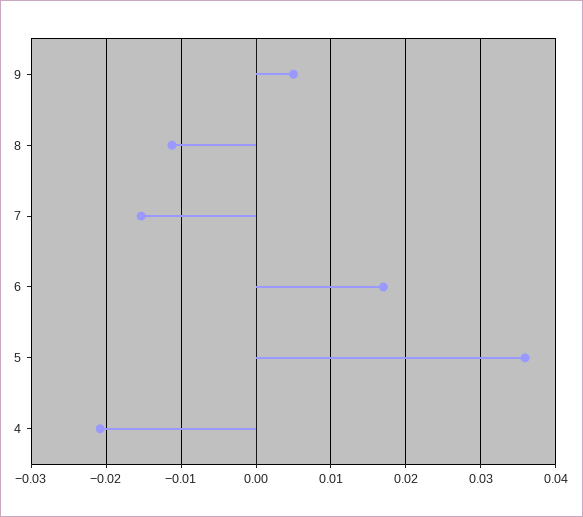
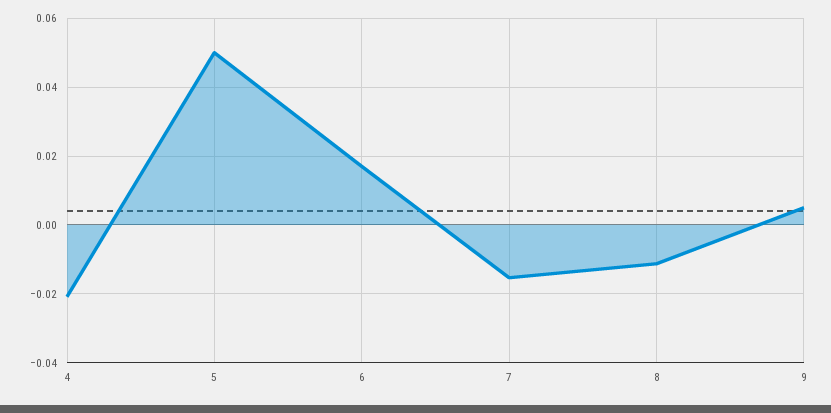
5: 0.036 -> 0.05

